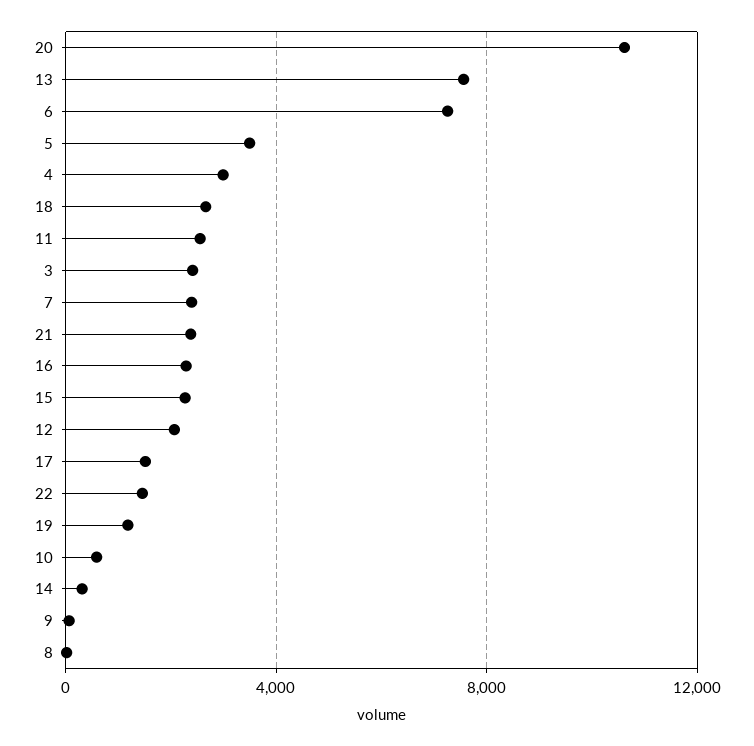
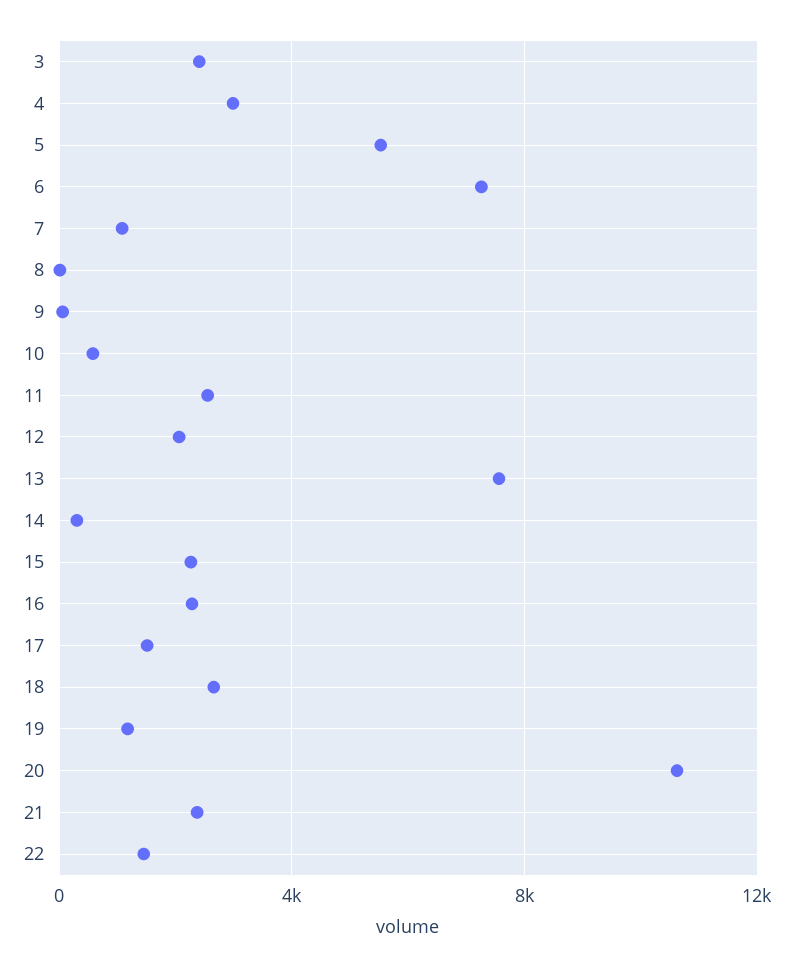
5: 3500 -> 5500
7: 2500 -> 1000

